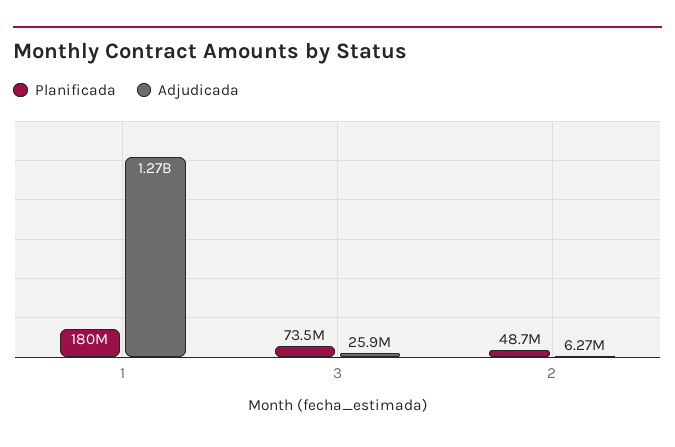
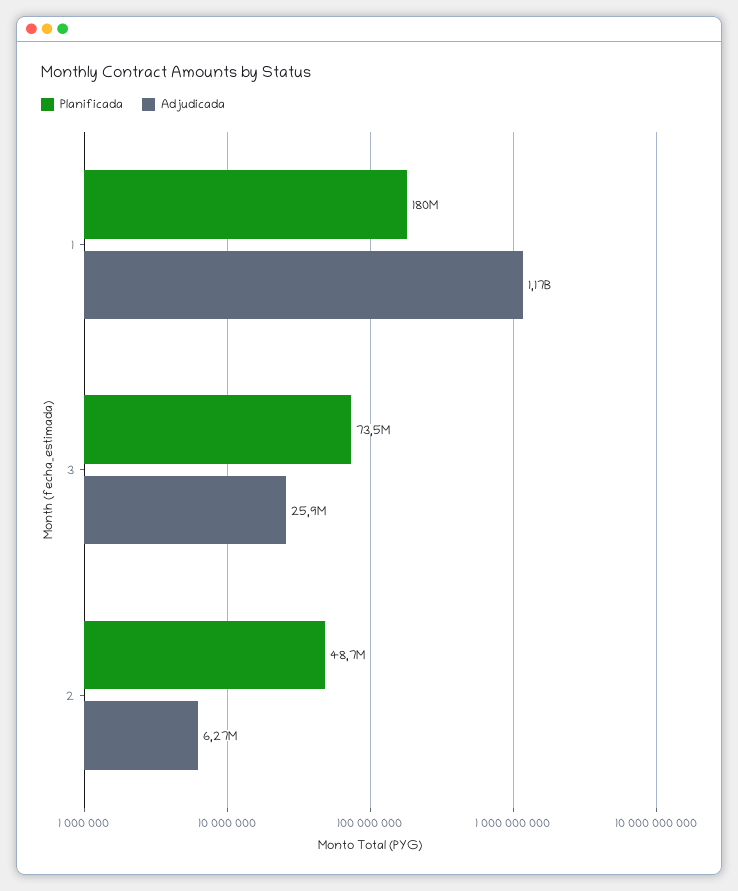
Adjudicada, 1: 1270000000 -> 1170000000

